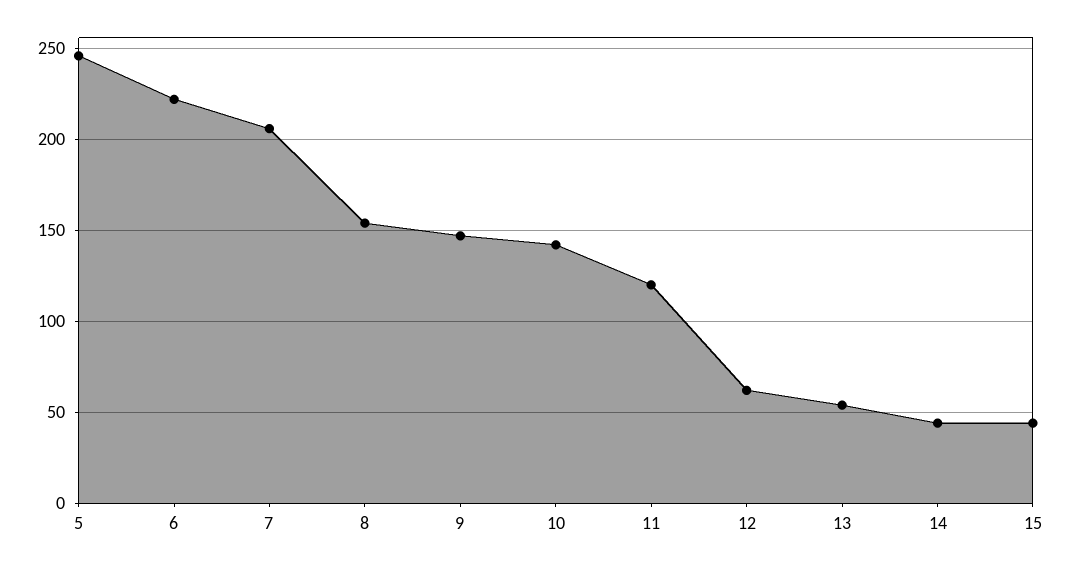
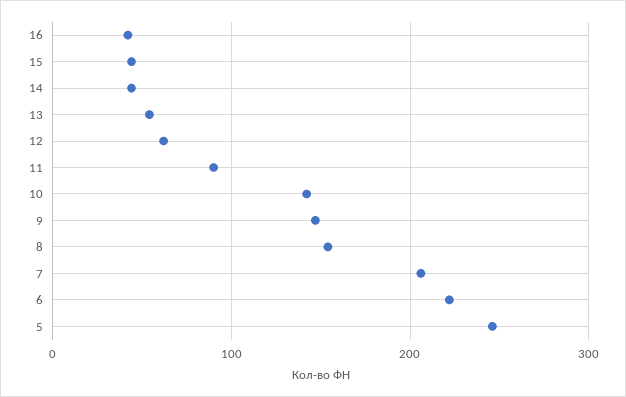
11: 120 -> 90
16: none -> 40

